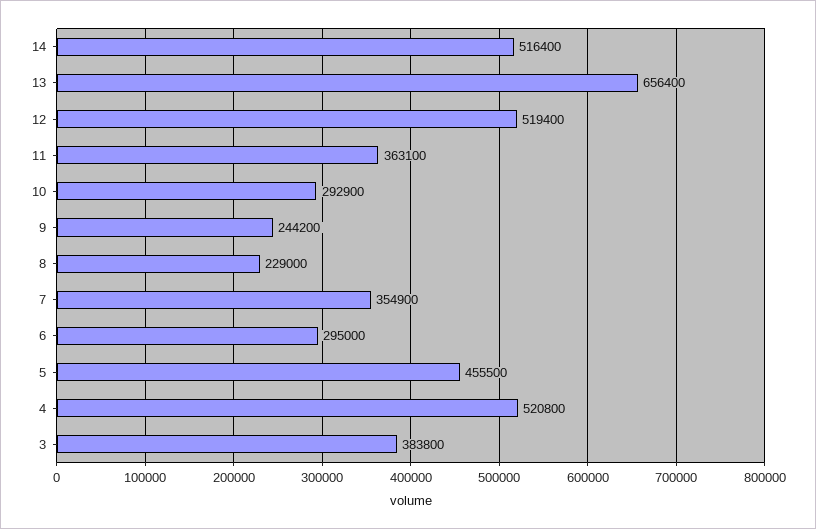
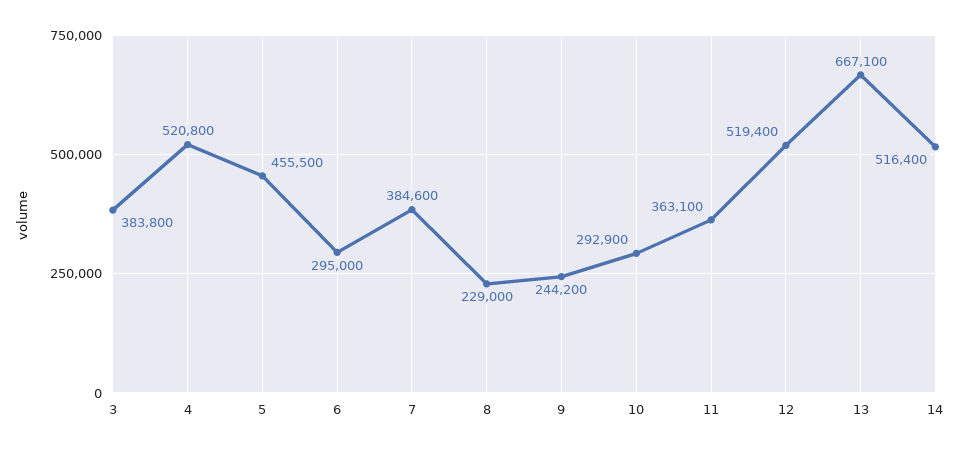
13: 656400 -> 667100
7: 354900 -> 384600

